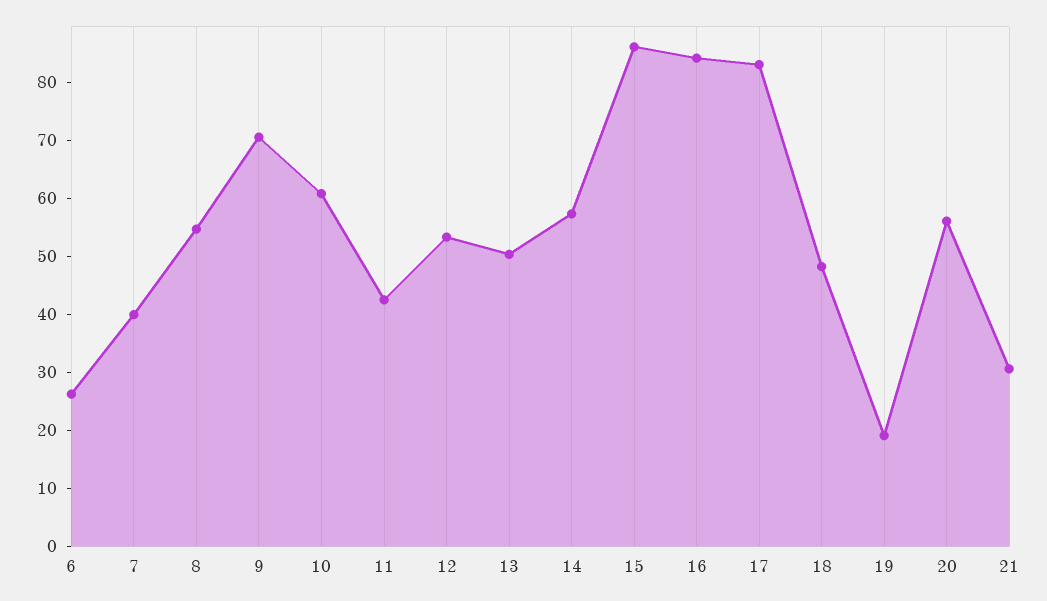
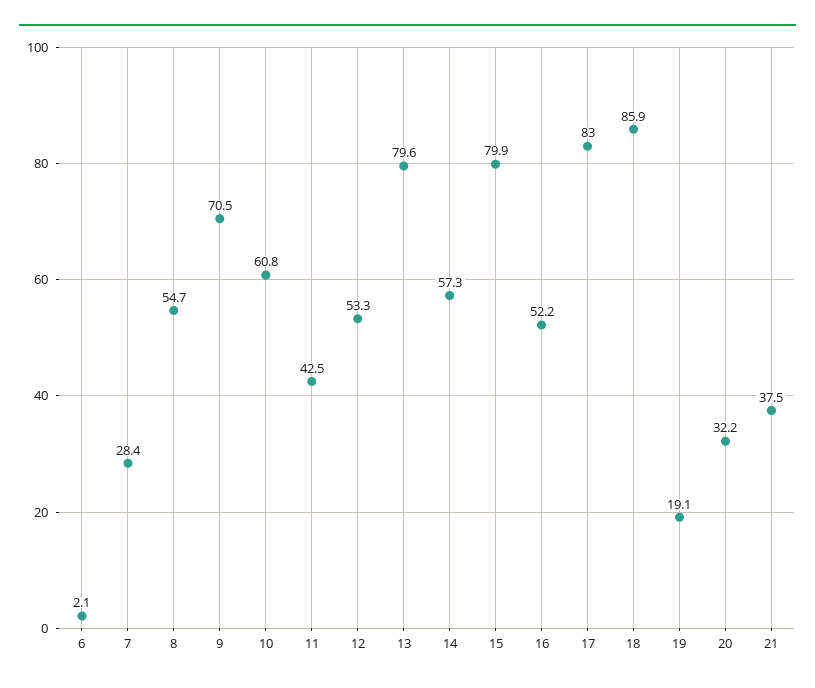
6: 26 -> 2.1
7: 40 -> 28.4
13: 50 -> 79.6
15: 86 -> 79.9
16: 84 -> 52.2
18: 48 -> 85.9
20: 56 -> 32.2
21: 30 -> 37.5

